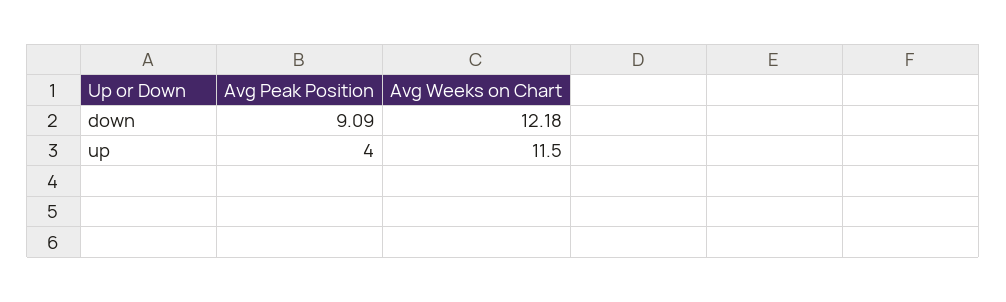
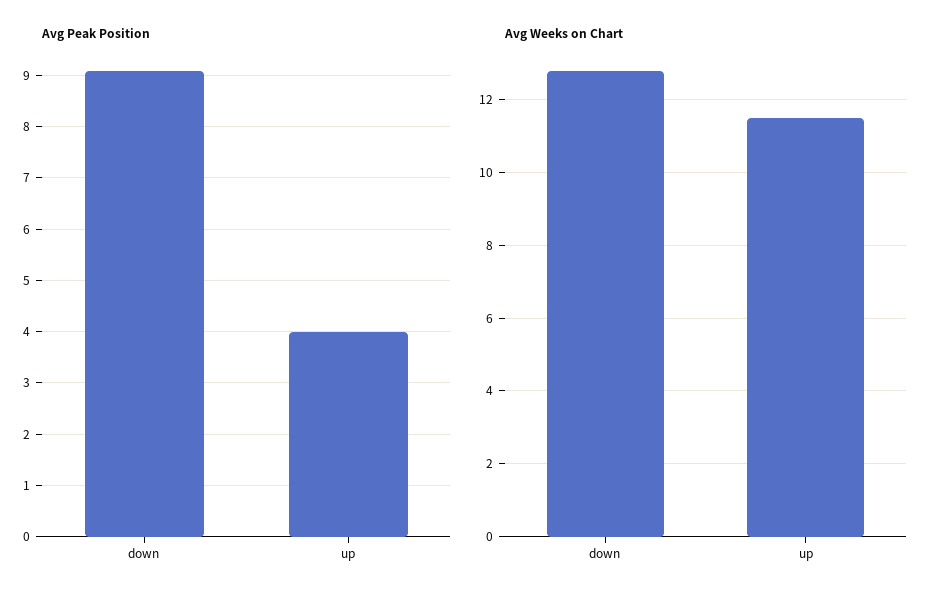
Avg Weeks on Chart, down: 12.18 -> 12.8

